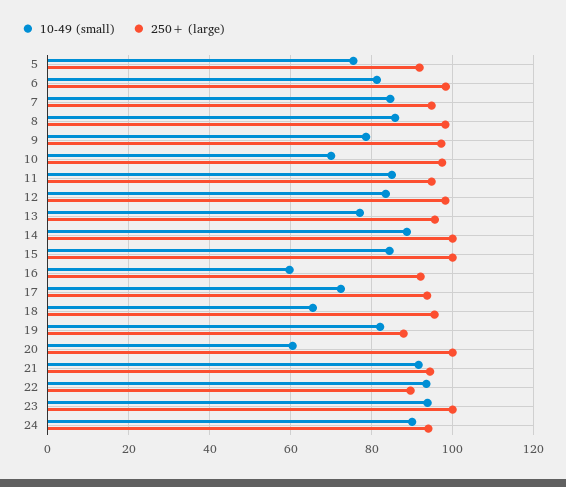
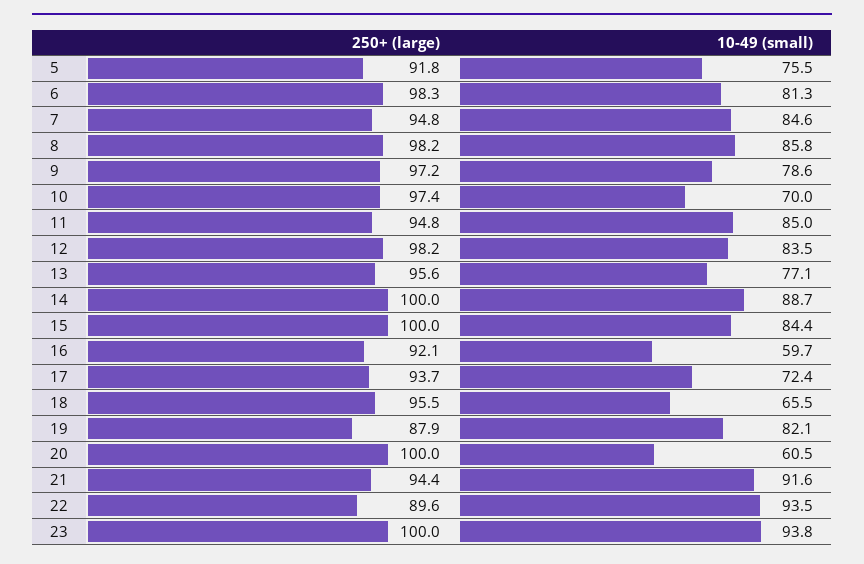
10-49 (small), 24: 90 -> none
250+ (large), 24: 94 -> none

